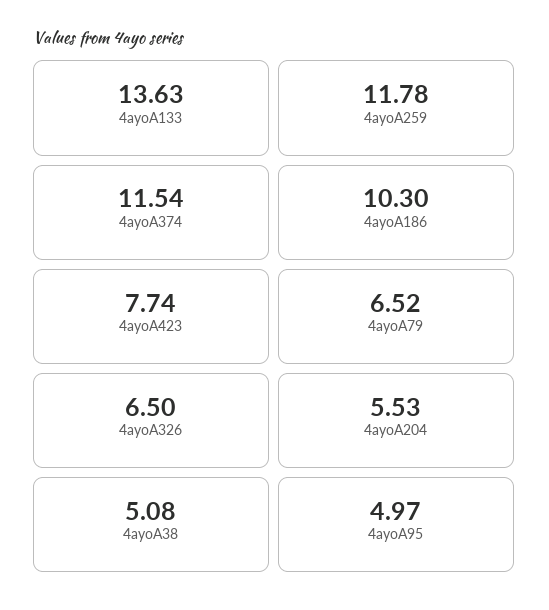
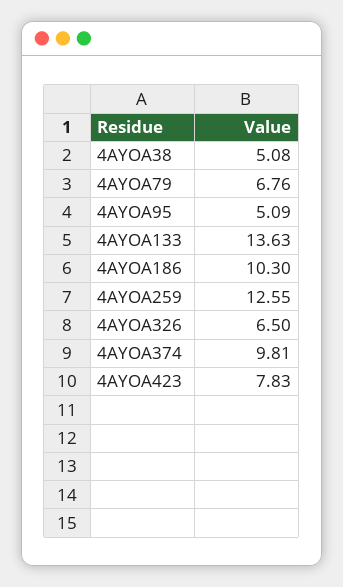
4ayoA259: 11.78 -> 12.55
4ayoA374: 11.54 -> 9.81
4ayoA423: 7.74 -> 7.83
4ayoA79: 6.52 -> 6.76
4ayoA204: 5.53 -> none
4ayoA95: 4.97 -> 5.09

